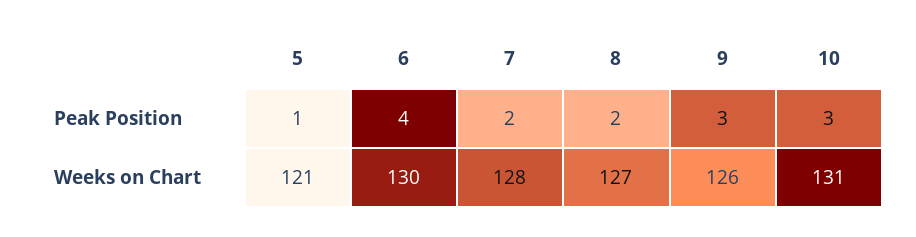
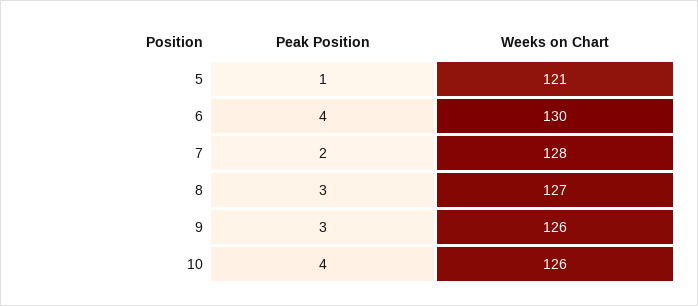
8, Peak Position: 2 -> 3
10, Peak Position: 3 -> 4
10, Weeks on Chart: 131 -> 126

